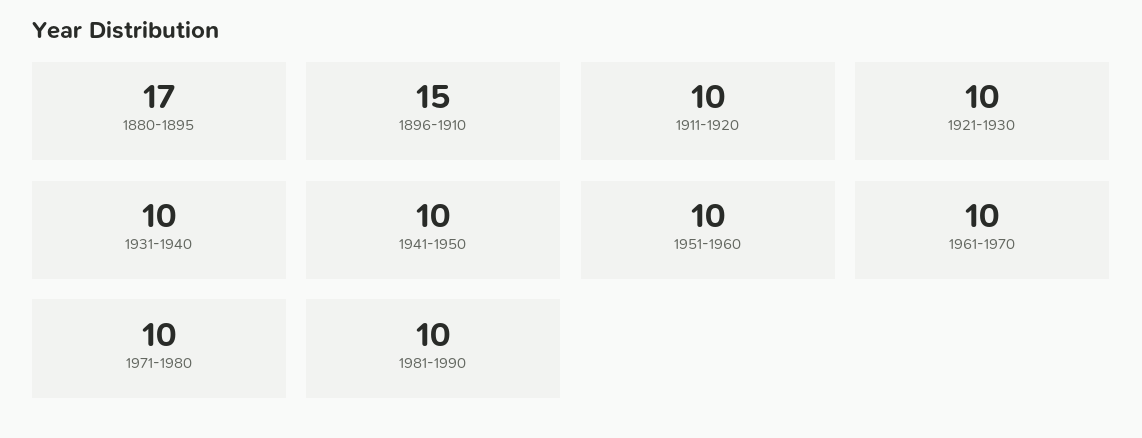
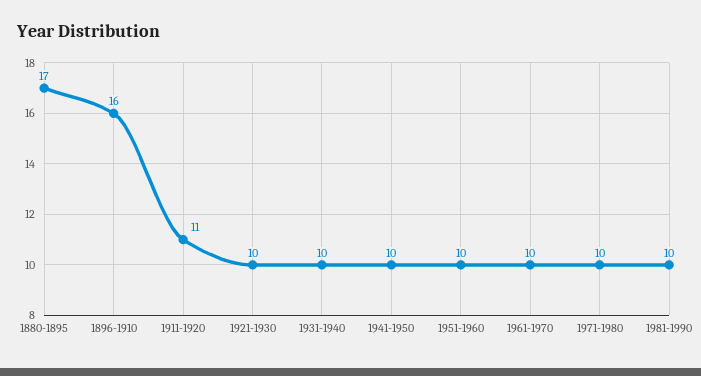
1896-1910: 15 -> 16
1911-1920: 10 -> 11

